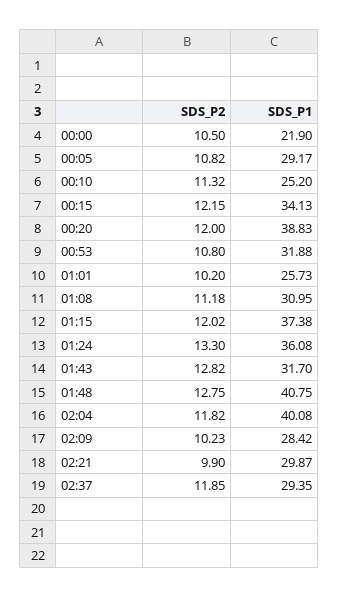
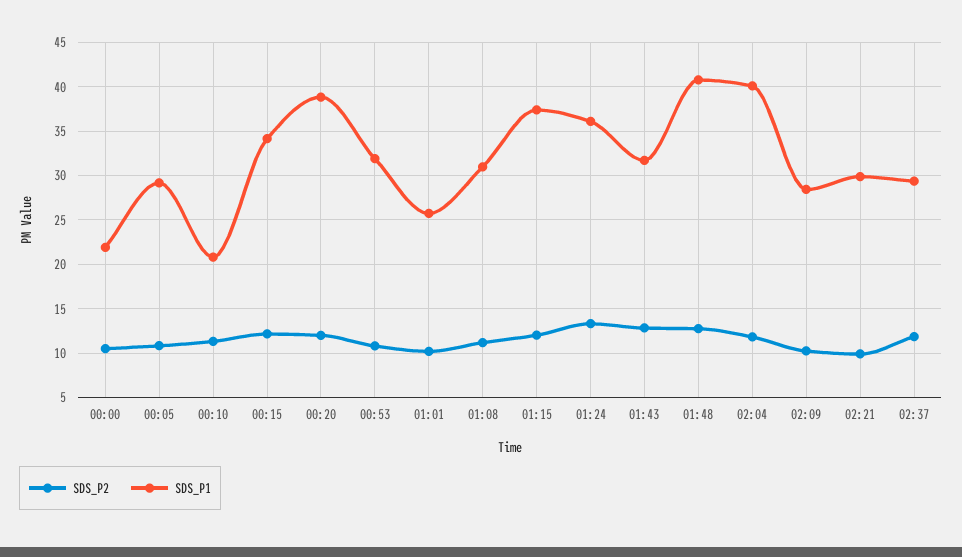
SDS_P1, 00:10: 25.2 -> 21

